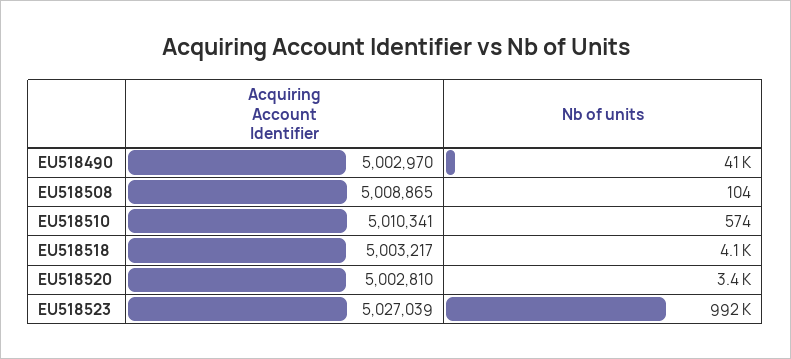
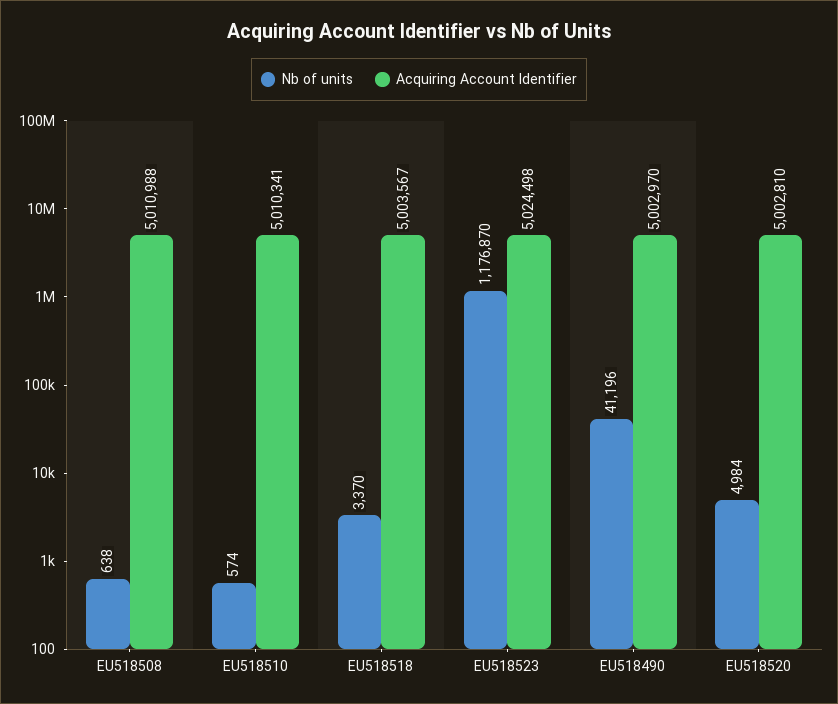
Acquiring Account Identifier, EU518508: 5008865 -> 5010988
Nb of units, EU518508: 104 -> 638
Acquiring Account Identifier, EU518518: 5003217 -> 5003567
Nb of units, EU518518: 4100 -> 3370
Nb of units, EU518520: 3400 -> 4984
Acquiring Account Identifier, EU518523: 5027039 -> 5024498
Nb of units, EU518523: 992000 -> 1176870

